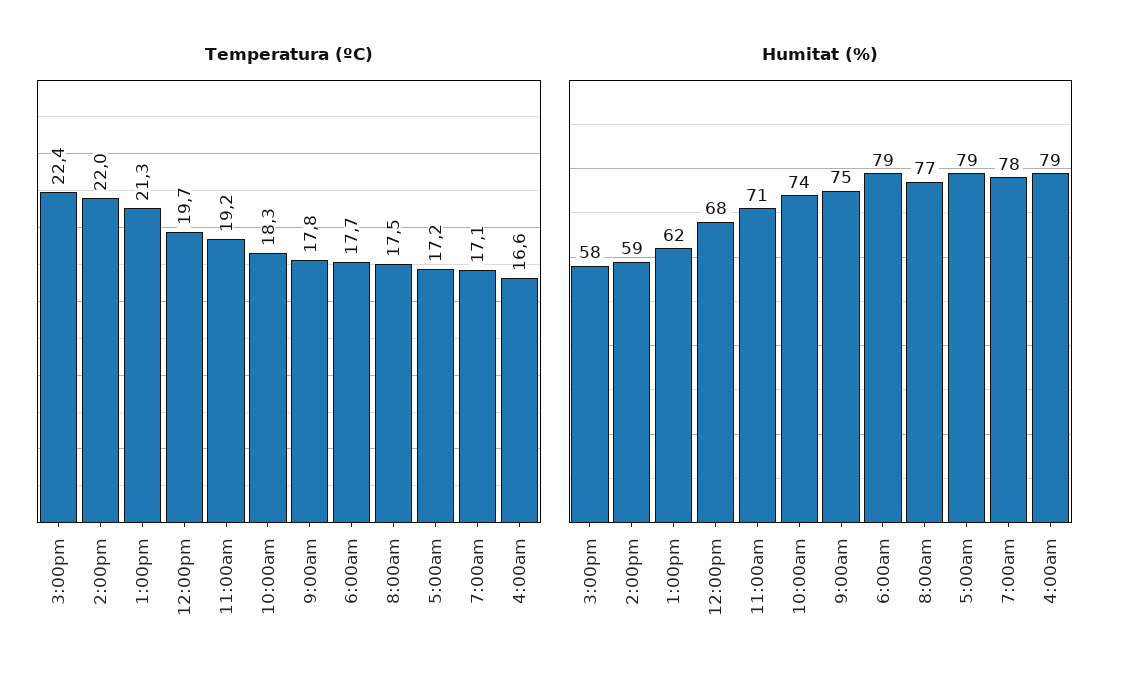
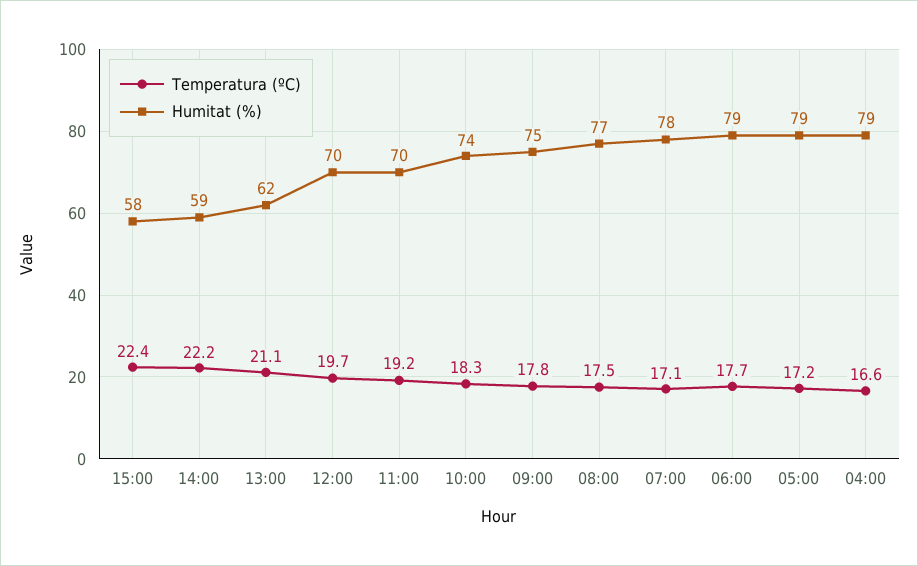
Temperatura (ºC), 2:00pm: 22 -> 22.2
Temperatura (ºC), 1:00pm: 21.3 -> 21.1
Humitat (%), 12:00pm: 68 -> 70
Humitat (%), 11:00am: 71 -> 70

